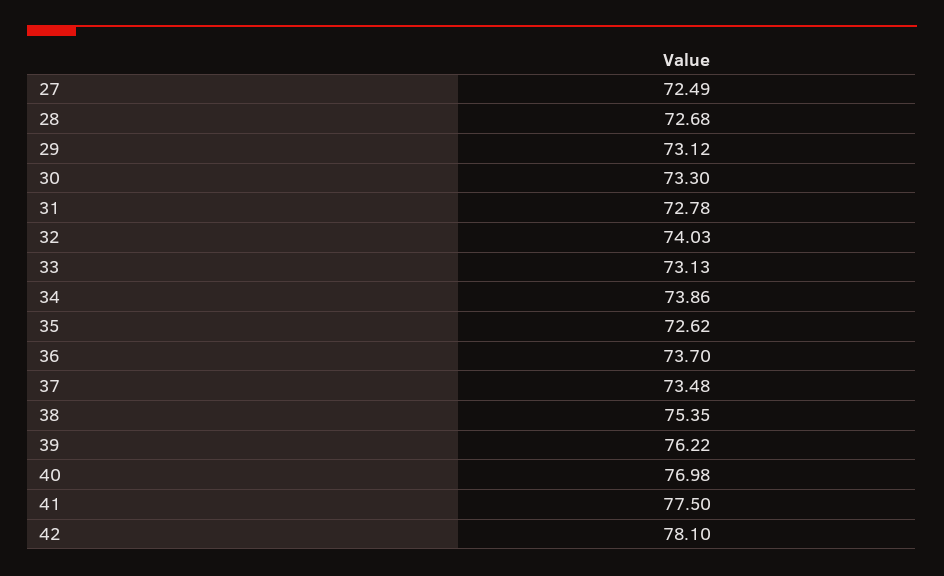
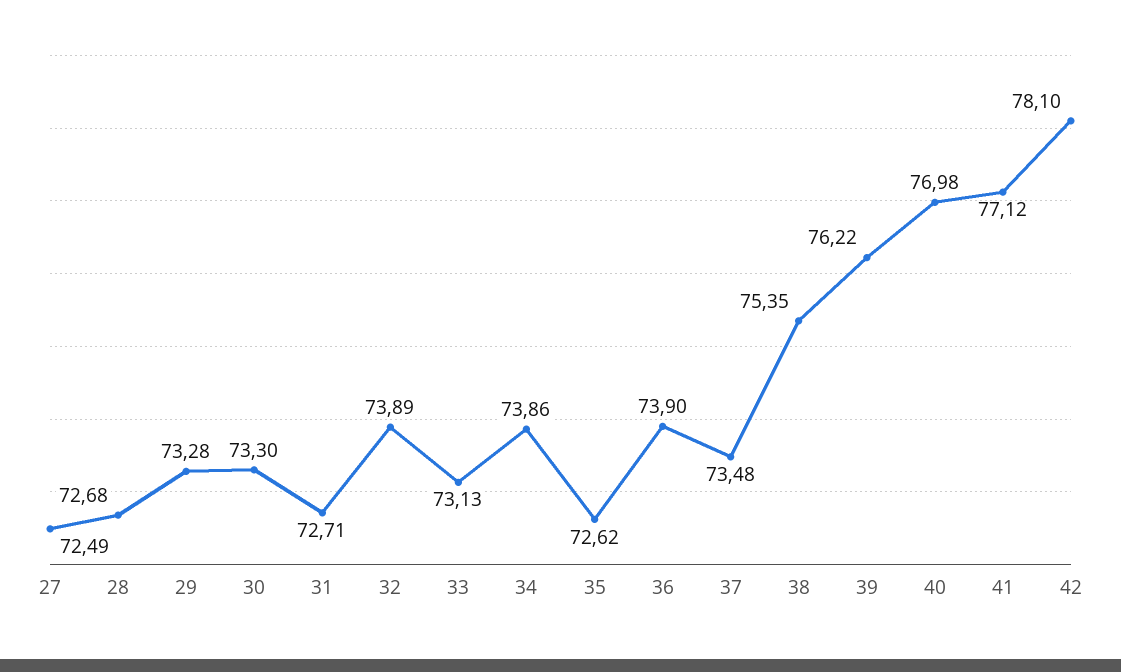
29: 73.12 -> 73.28
31: 72.78 -> 72.71
32: 74.03 -> 73.89
36: 73.7 -> 73.9
41: 77.5 -> 77.12

